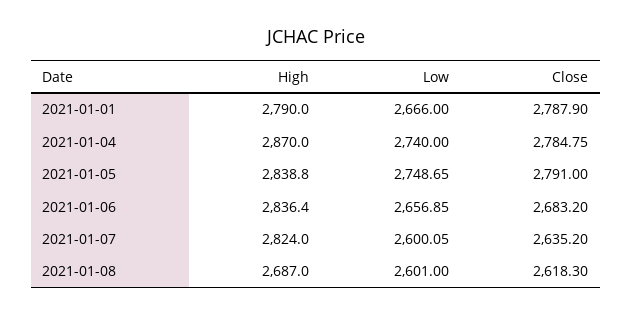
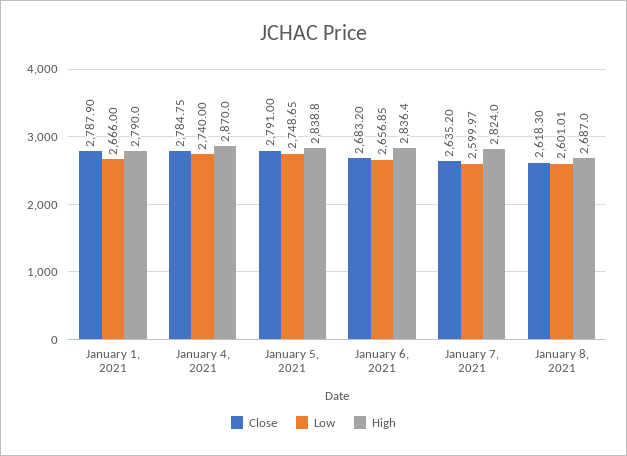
Low, 2021-01-07: 2600.05 -> 2599.97
Low, 2021-01-08: 2601 -> 2601.01

